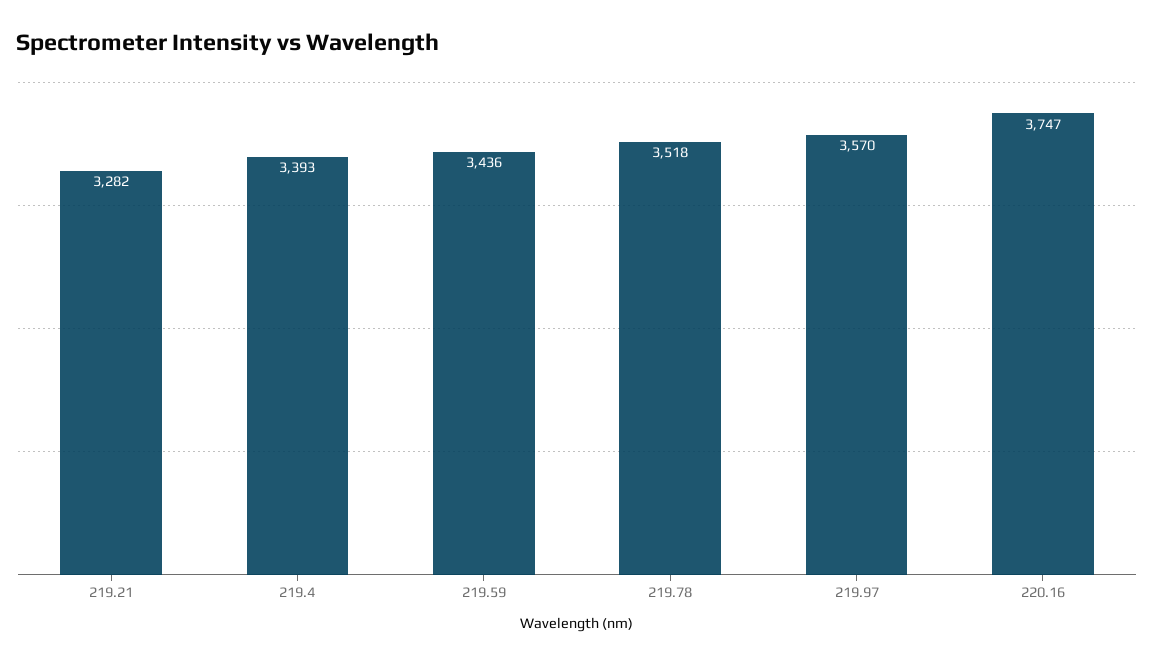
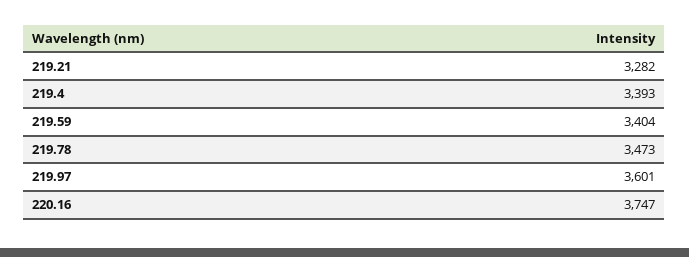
219.59: 3436 -> 3404
219.78: 3518 -> 3473
219.97: 3570 -> 3601

